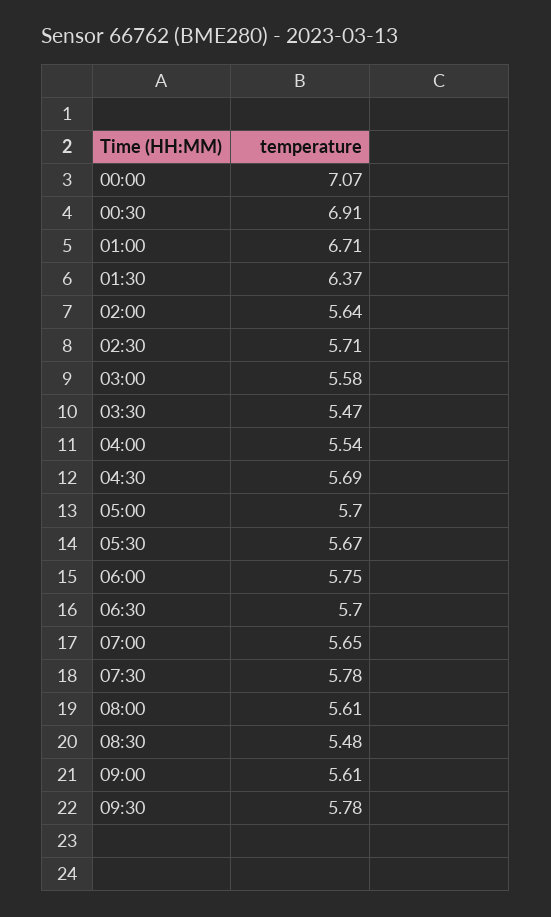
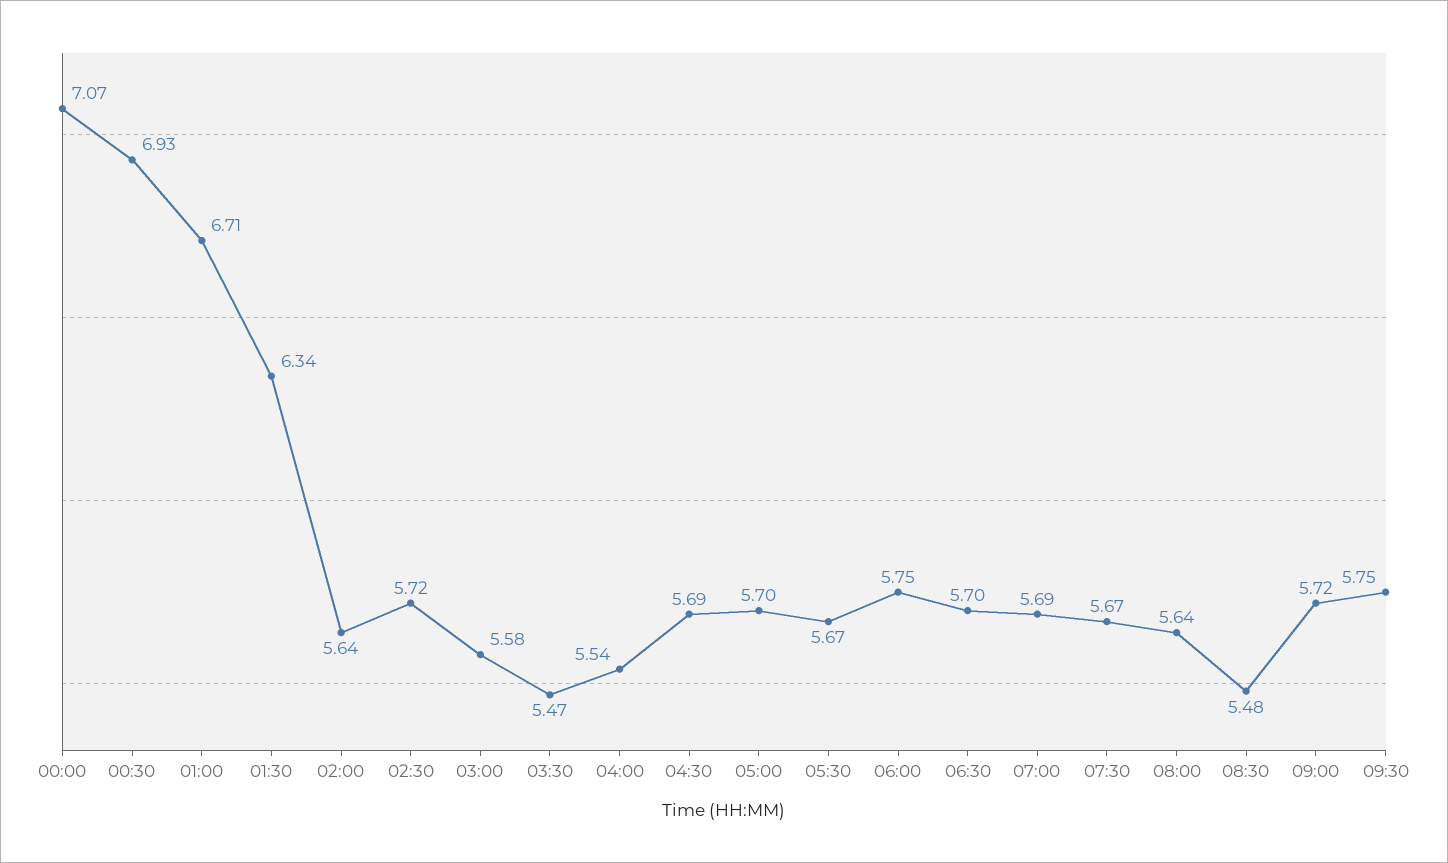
00:30: 6.91 -> 6.93
01:30: 6.37 -> 6.34
02:30: 5.71 -> 5.72
07:00: 5.65 -> 5.69
07:30: 5.78 -> 5.67
08:00: 5.61 -> 5.64
09:00: 5.61 -> 5.72
09:30: 5.78 -> 5.75

